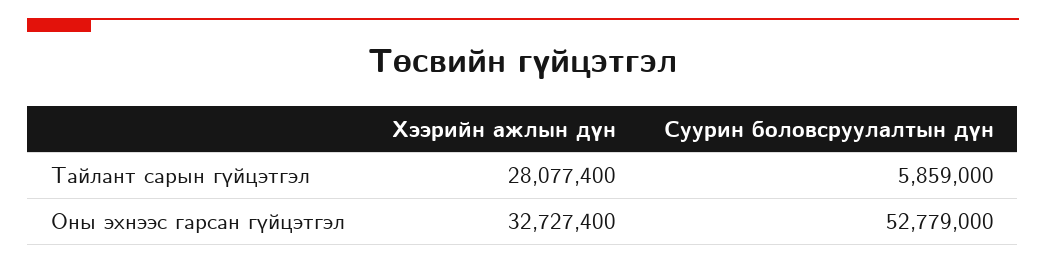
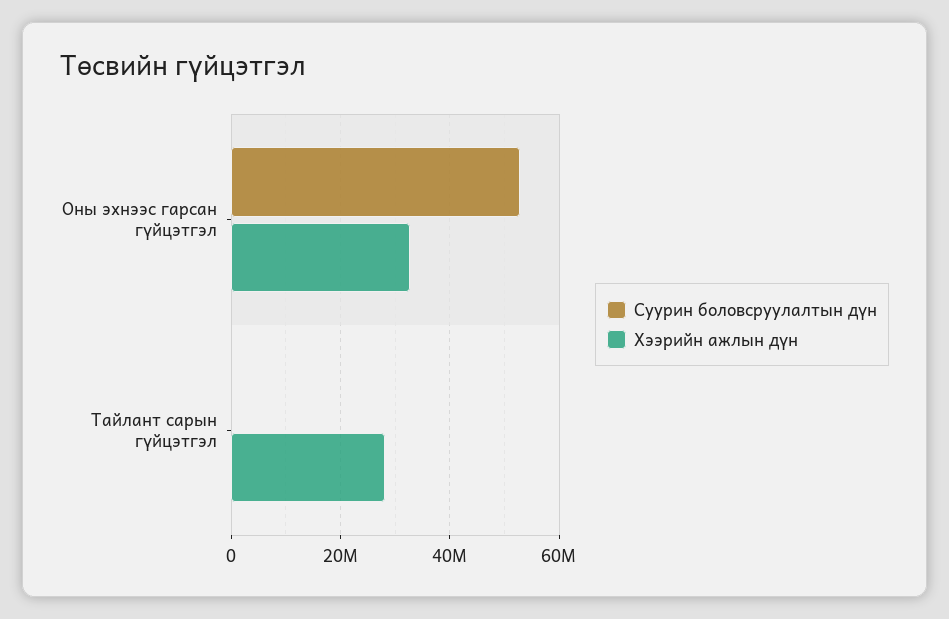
Суурин боловсруулалтын дүн, Тайлант сарын гүйцэтгэл: 5859000 -> 0

